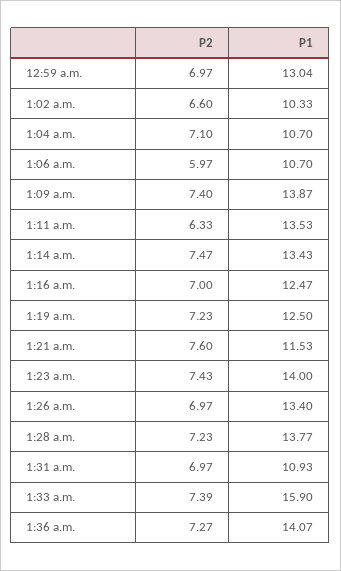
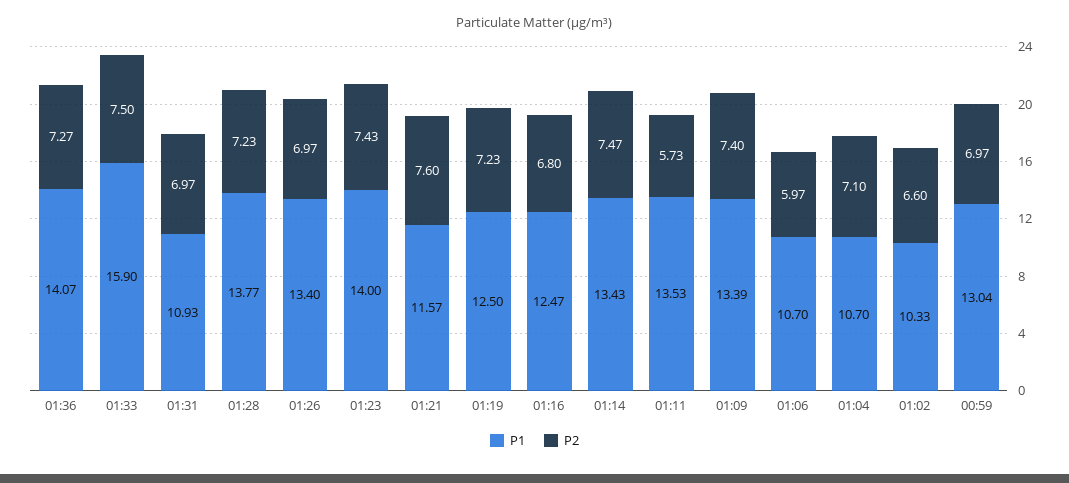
P1, 1:09 a.m.: 13.87 -> 13.39
P2, 1:11 a.m.: 6.33 -> 5.73
P2, 1:16 a.m.: 7 -> 6.8
P1, 1:21 a.m.: 11.53 -> 11.57
P2, 1:33 a.m.: 7.39 -> 7.5

